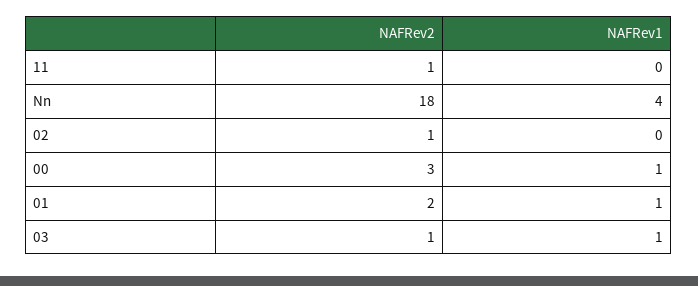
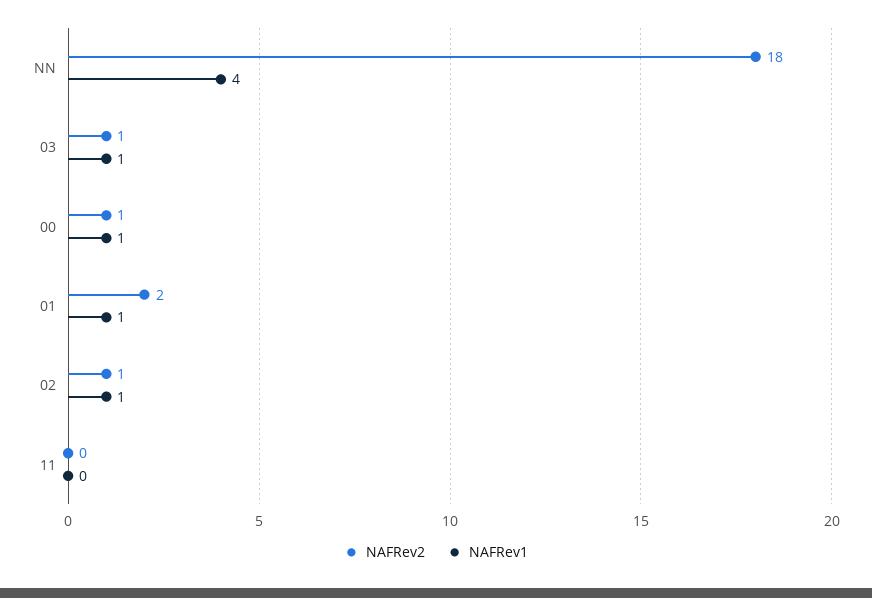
NAFRev2, 11: 1 -> 0
NAFRev1, 02: 0 -> 1
NAFRev2, 00: 3 -> 1

